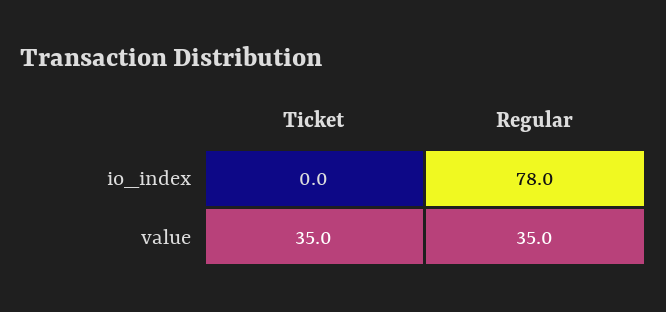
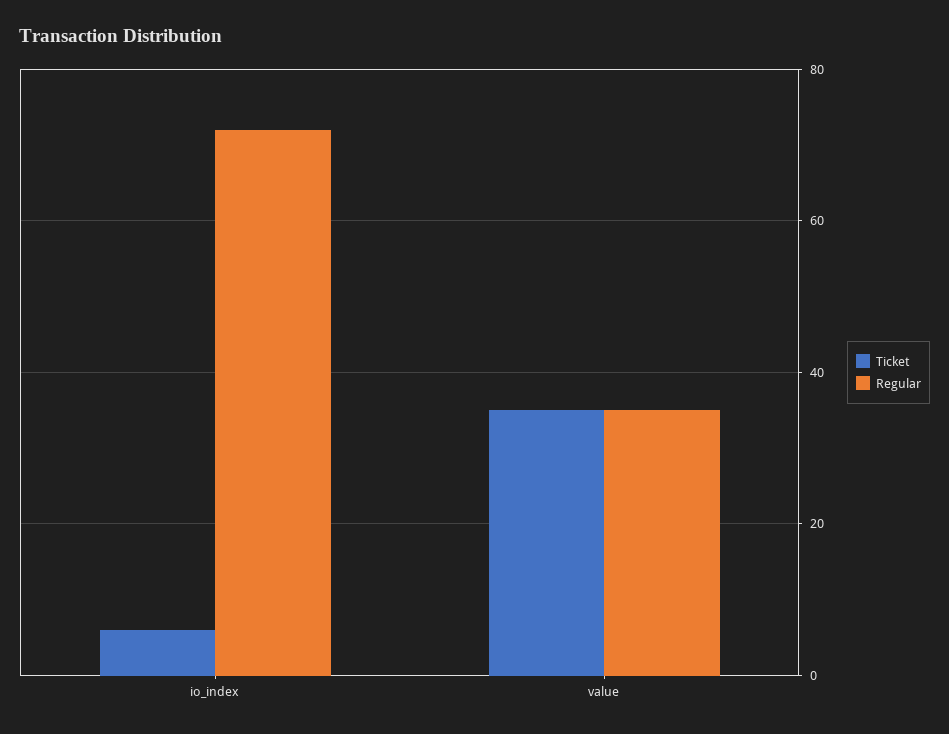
Ticket, io_index: 0 -> 6
Regular, io_index: 78 -> 72

